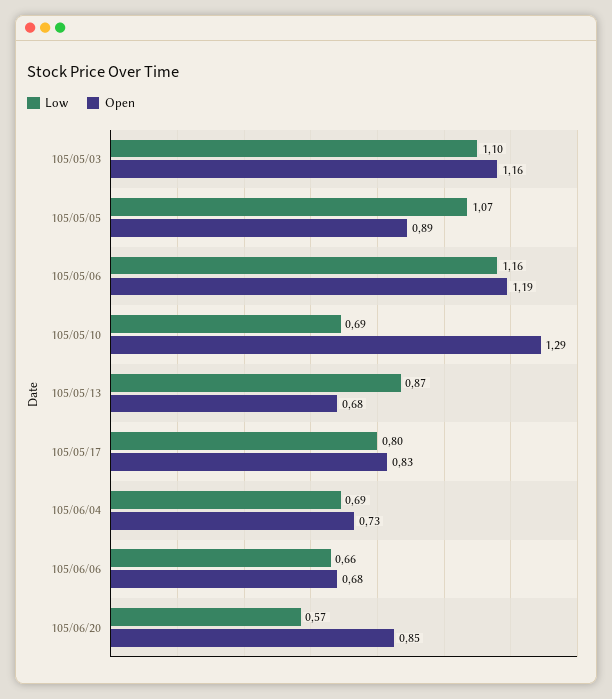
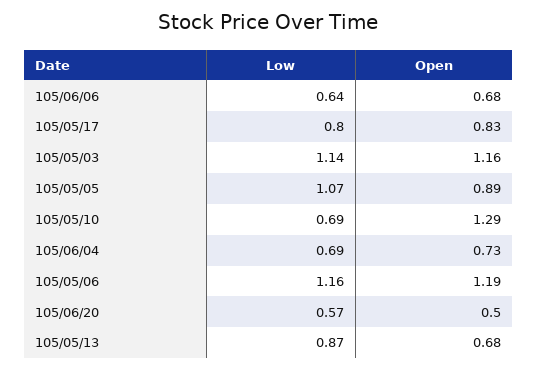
Low, 105/05/03: 1.1 -> 1.14
Low, 105/06/06: 0.66 -> 0.64
Open, 105/06/20: 0.85 -> 0.5

